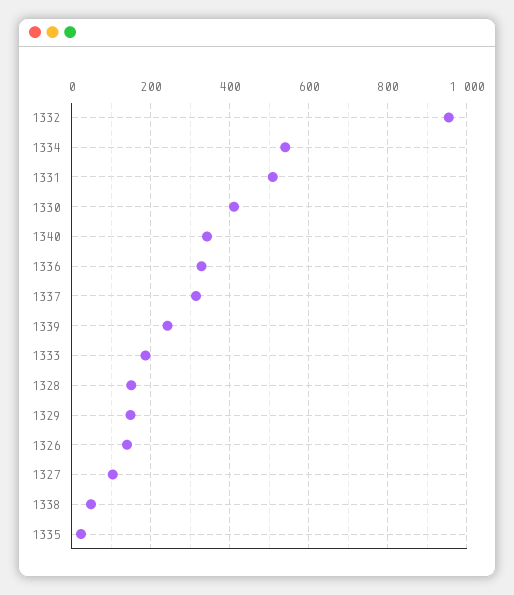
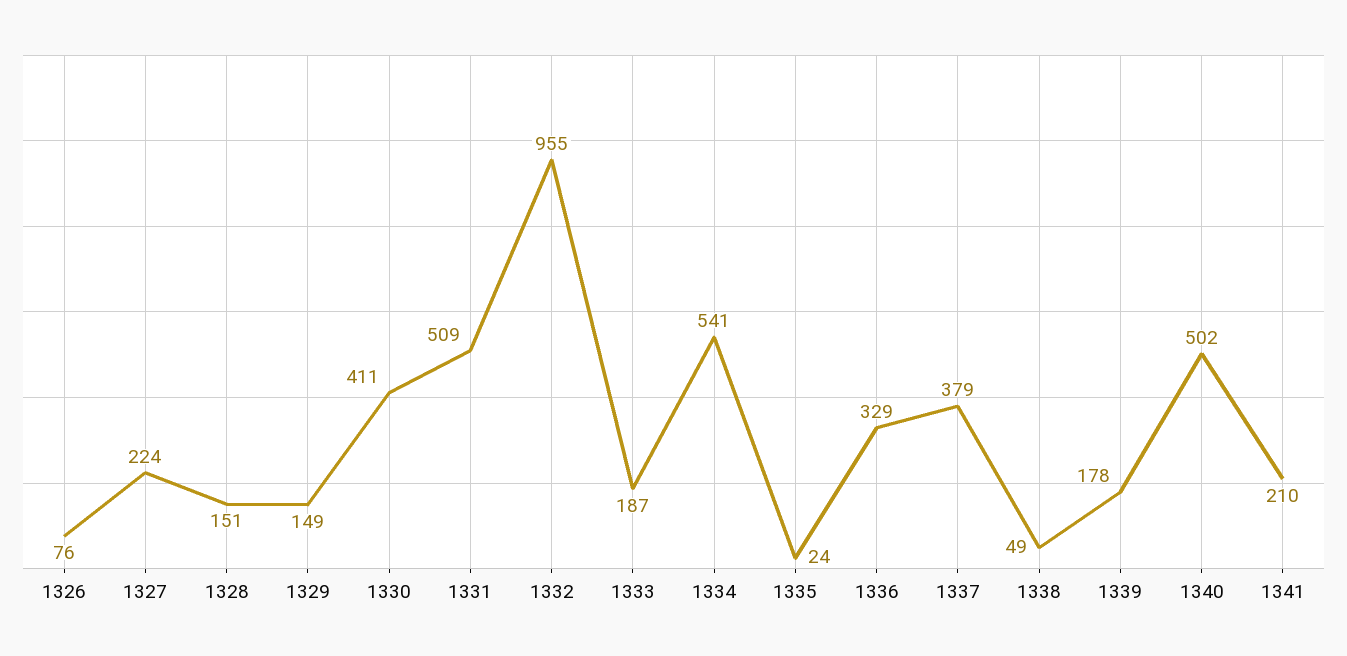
1340: 340 -> 502
1337: 320 -> 379
1339: 240 -> 178
1326: 140 -> 76
1327: 100 -> 224
1341: none -> 210

